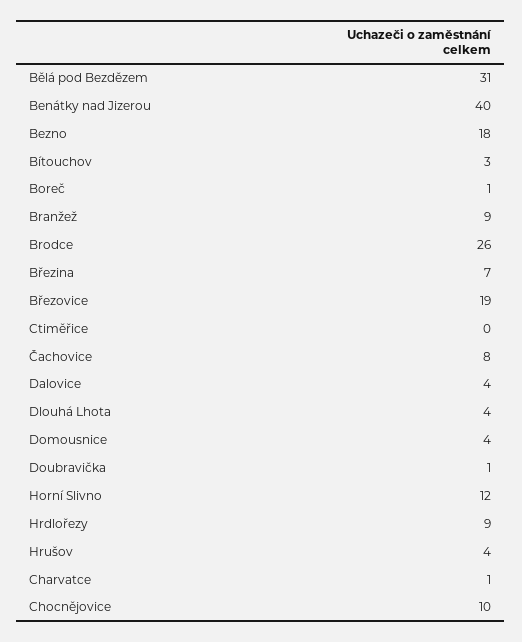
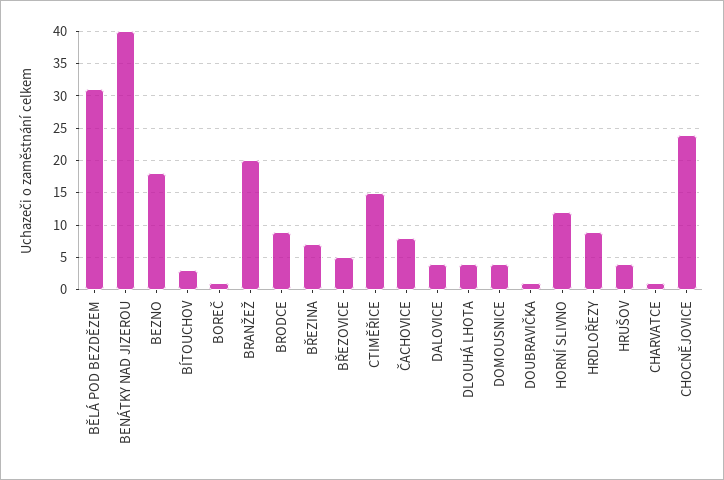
Branžež: 9 -> 20
Brodce: 26 -> 9
Březovice: 19 -> 5
Ctiměřice: 0 -> 15
Chocnějovice: 10 -> 24

